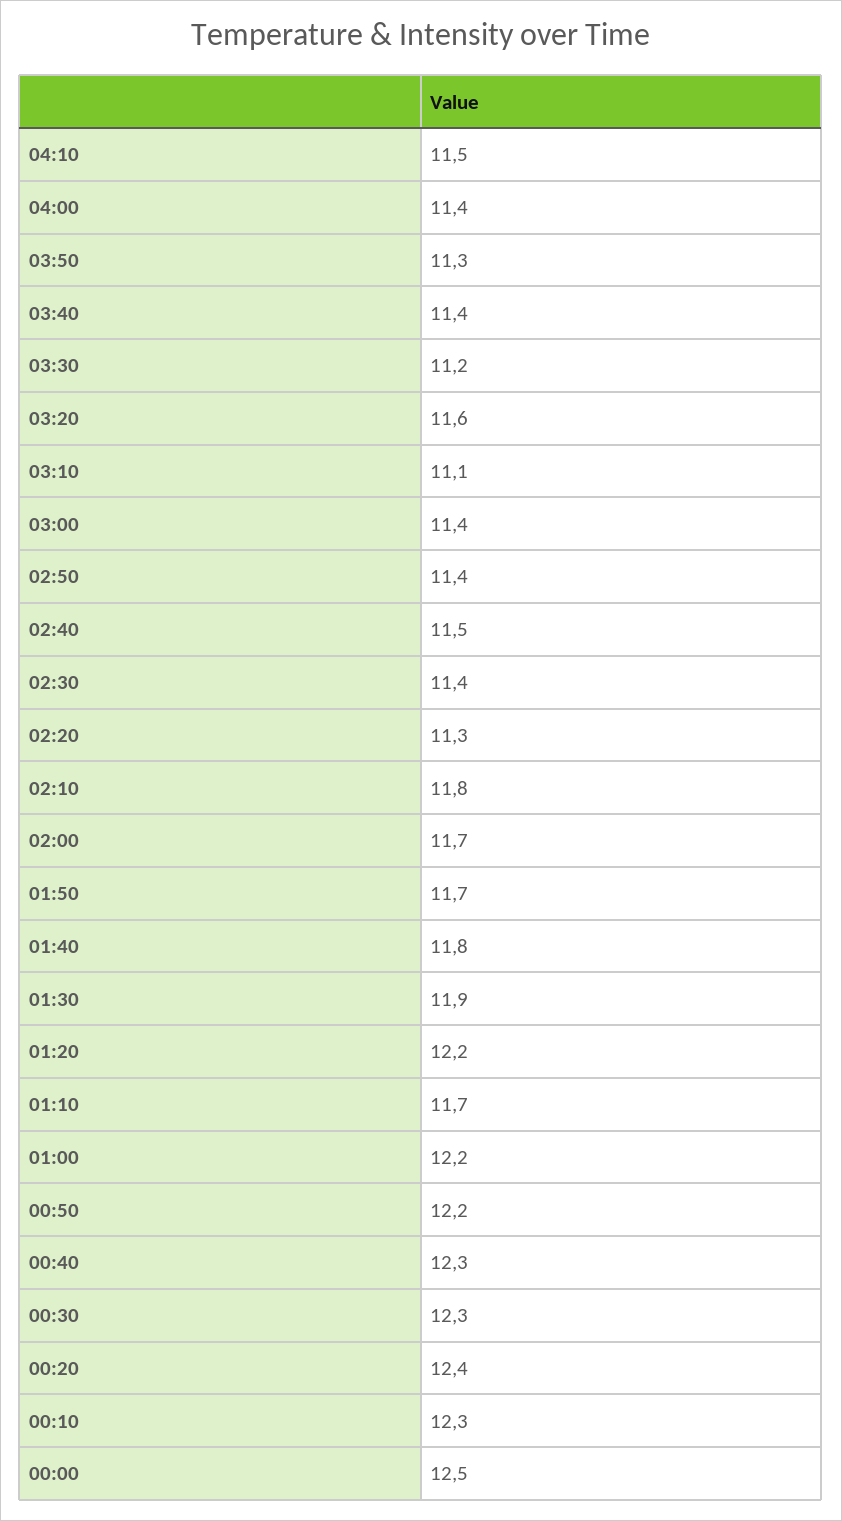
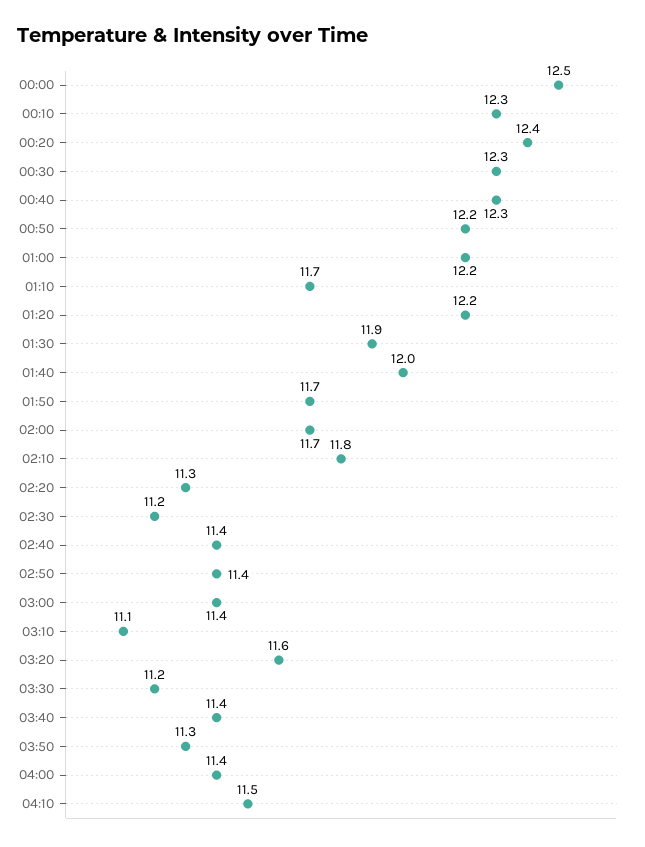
02:40: 11.5 -> 11.4
02:30: 11.4 -> 11.2
01:40: 11.8 -> 12

